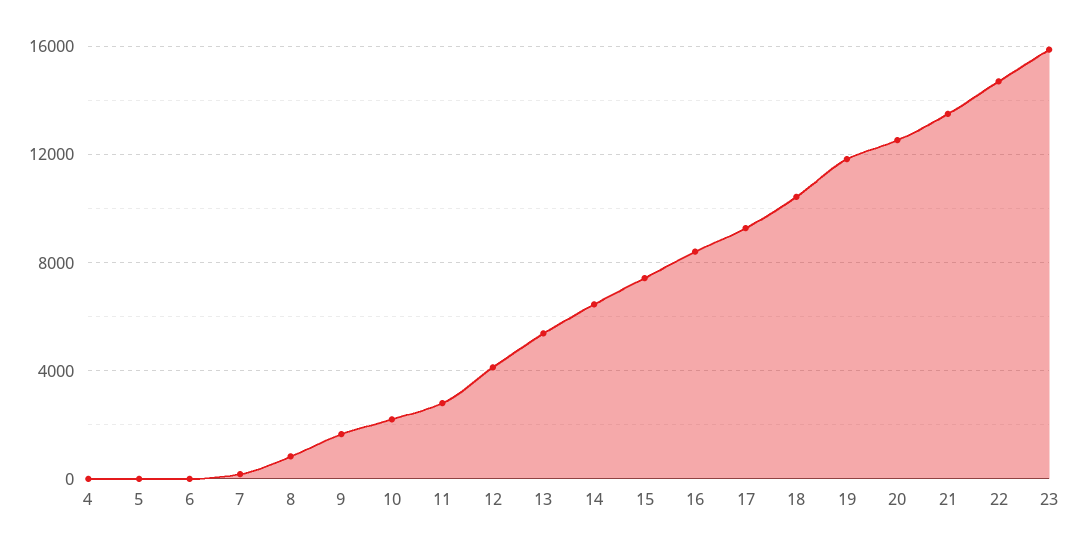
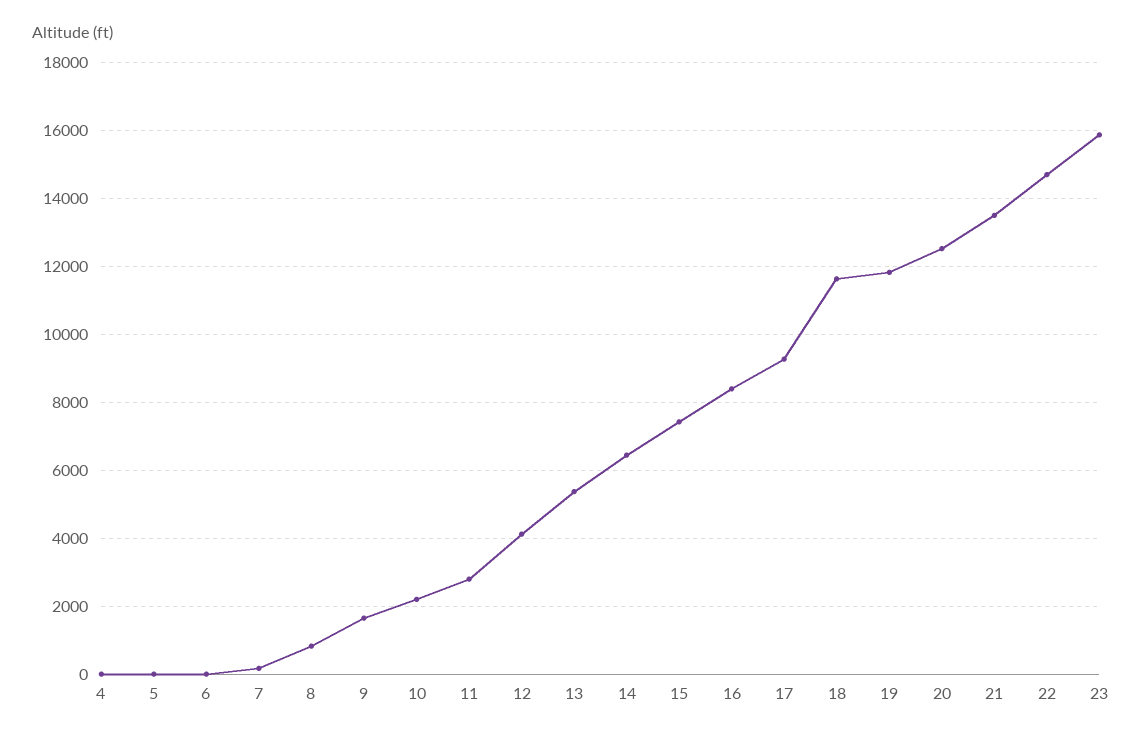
18: 10500 -> 11600

